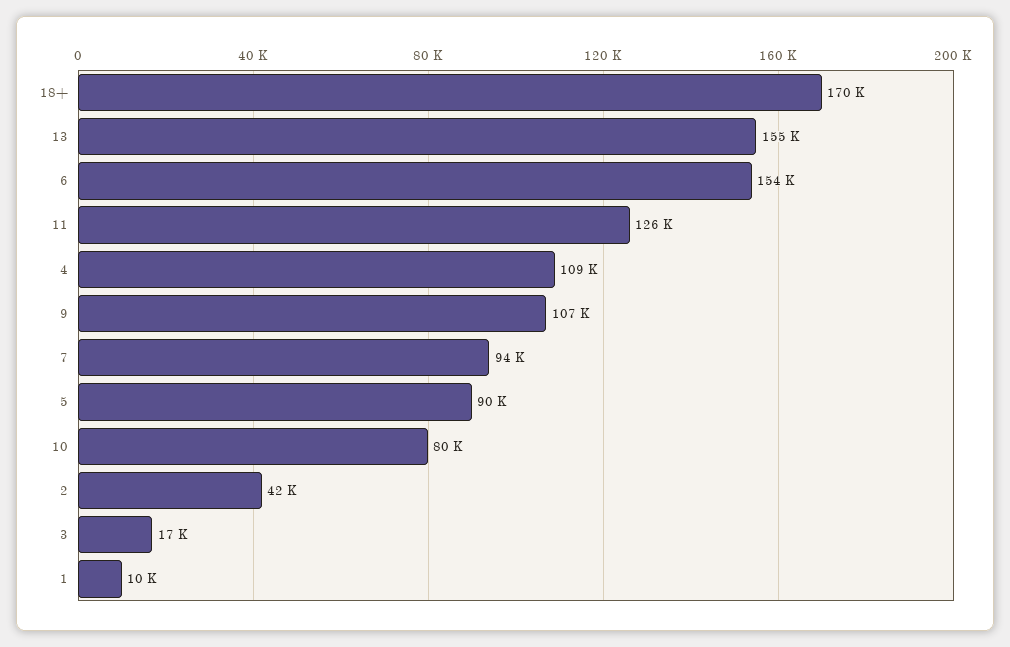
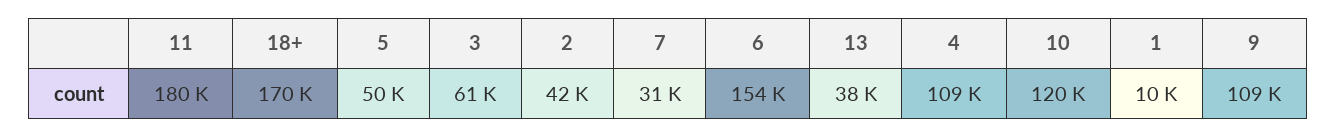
13: 155000 -> 38000
11: 126000 -> 180000
9: 107000 -> 109000
7: 94000 -> 31000
5: 90000 -> 50000
10: 80000 -> 120000
3: 17000 -> 61000

